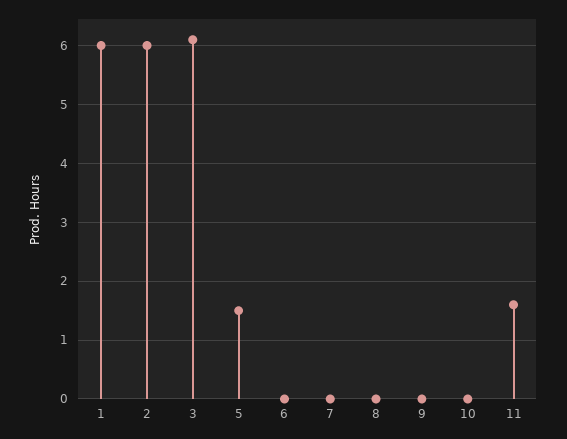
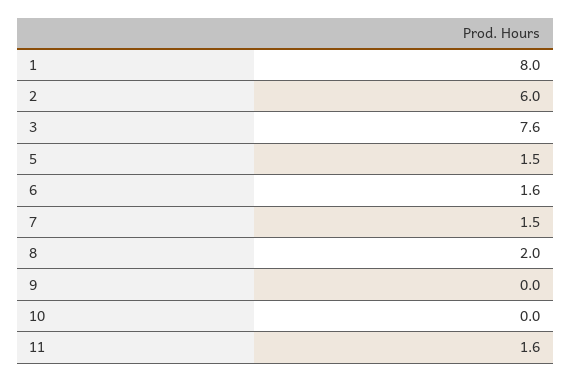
1: 6 -> 8
3: 6 -> 7.6
6: 0 -> 1.6
7: 0 -> 1.5
8: 0 -> 2

